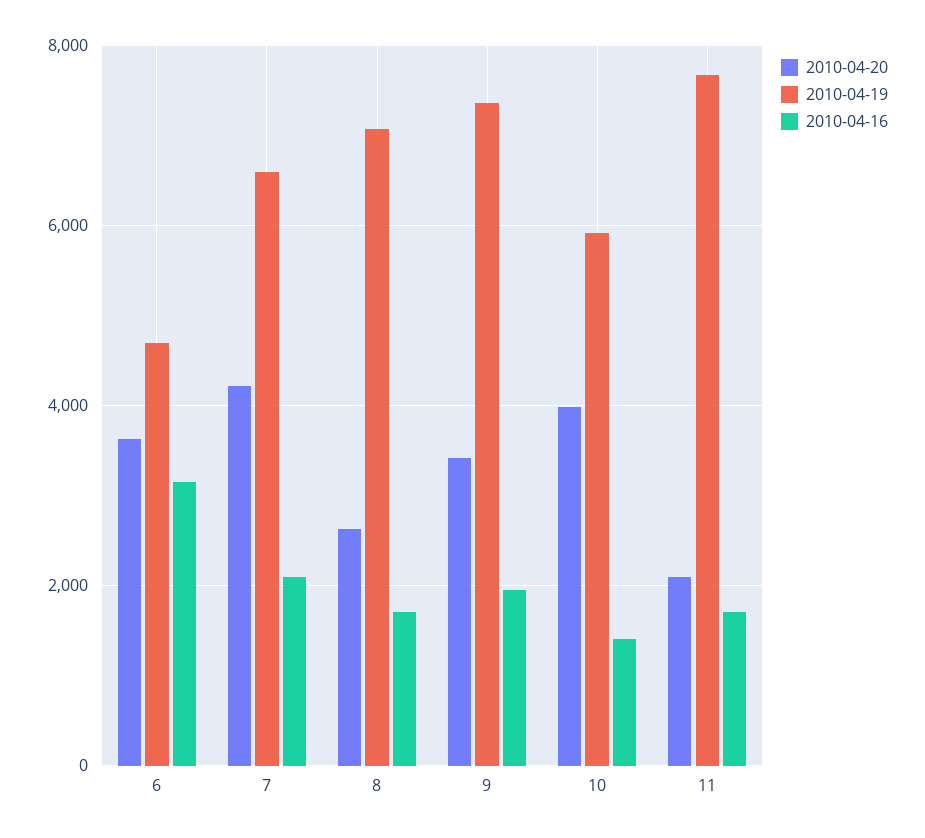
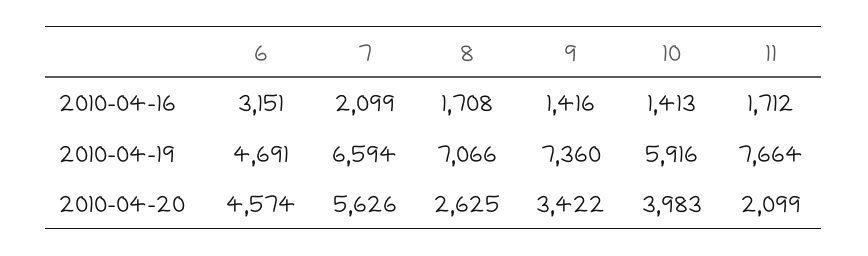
2010-04-20, 6: 3600 -> 4574
2010-04-20, 7: 4200 -> 5626
2010-04-16, 9: 2000 -> 1416

